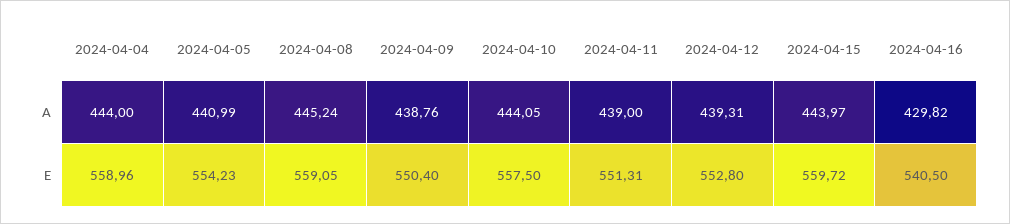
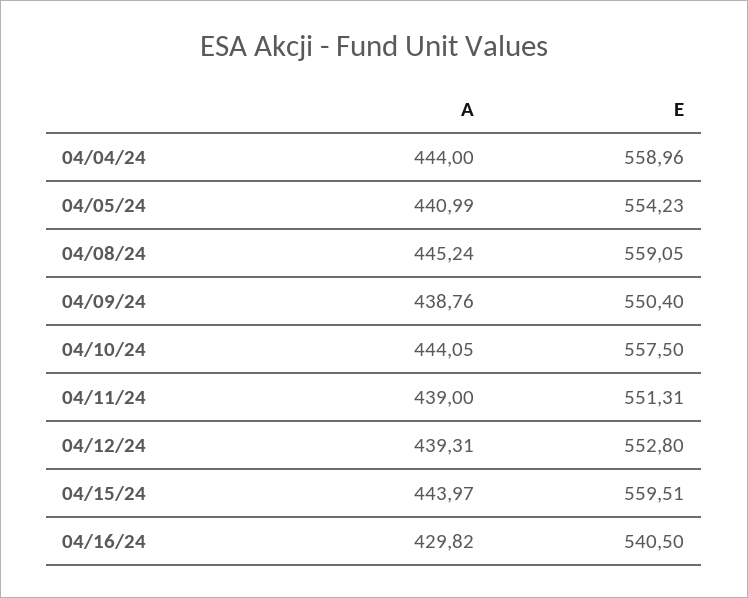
2024-04-15, E: 559.72 -> 559.51

